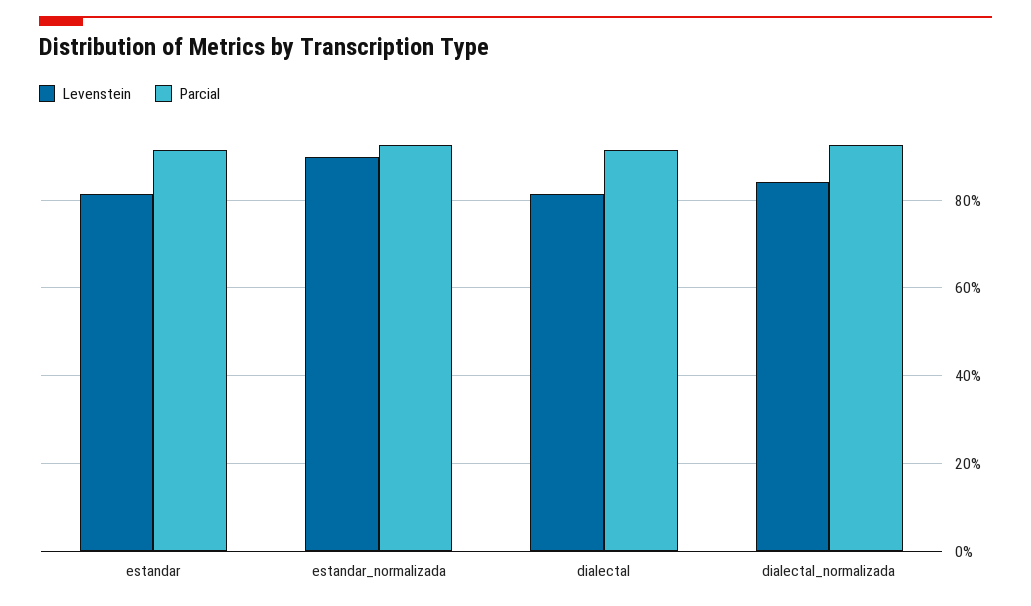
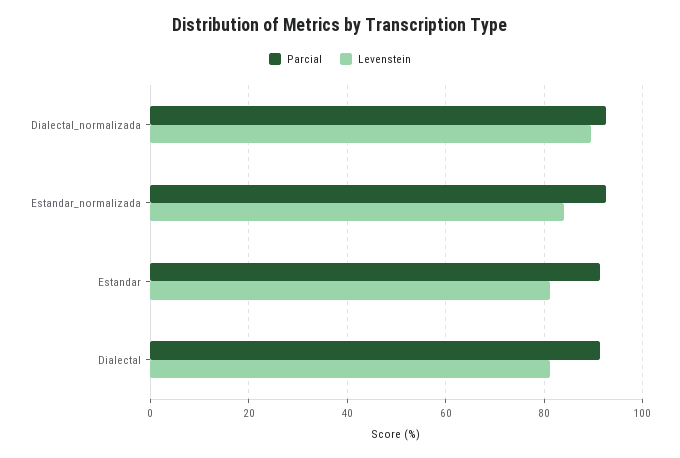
Levenstein, estandar_normalizada: 90 -> 84
Levenstein, dialectal_normalizada: 84 -> 90

